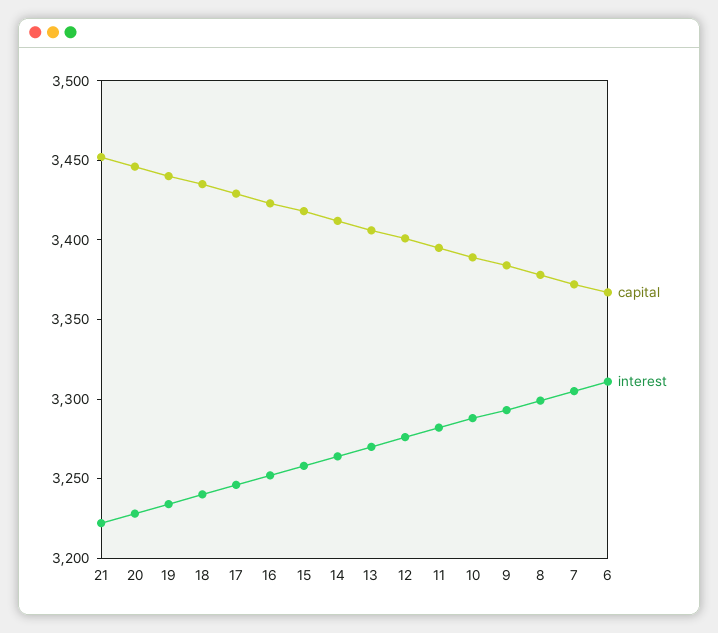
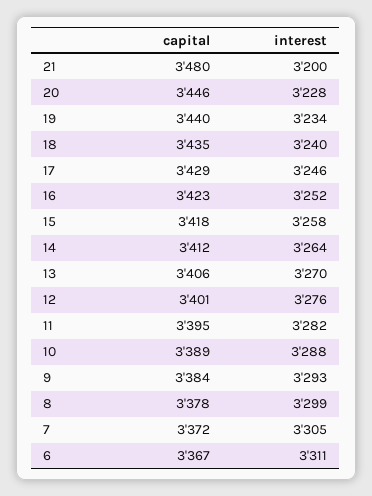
capital, 21: 3450 -> 3480
interest, 21: 3220 -> 3200

